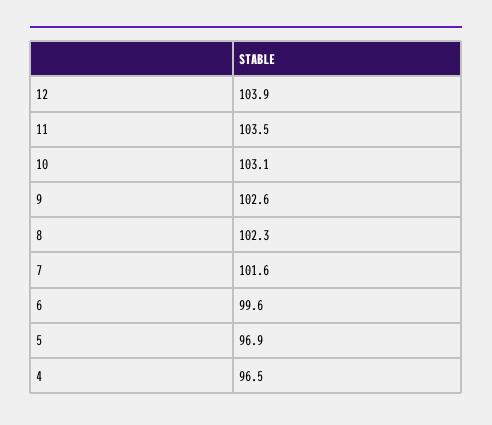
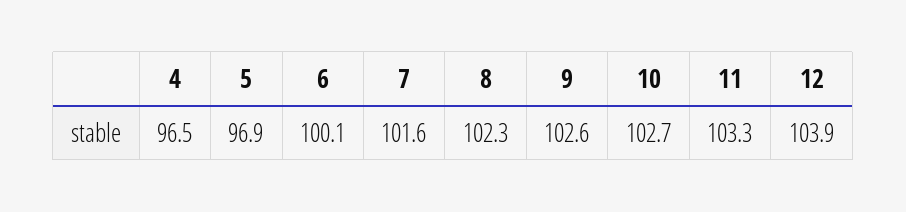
11: 103.5 -> 103.3
10: 103.1 -> 102.7
6: 99.6 -> 100.1

